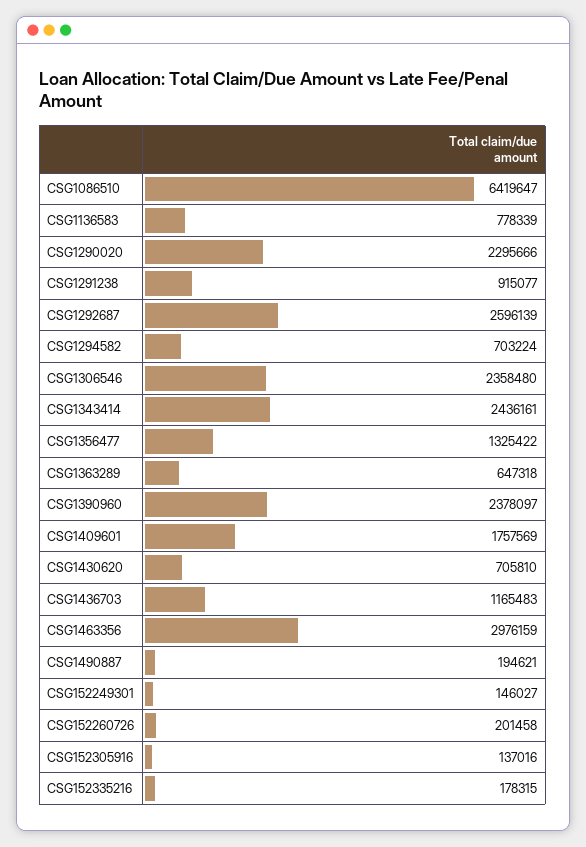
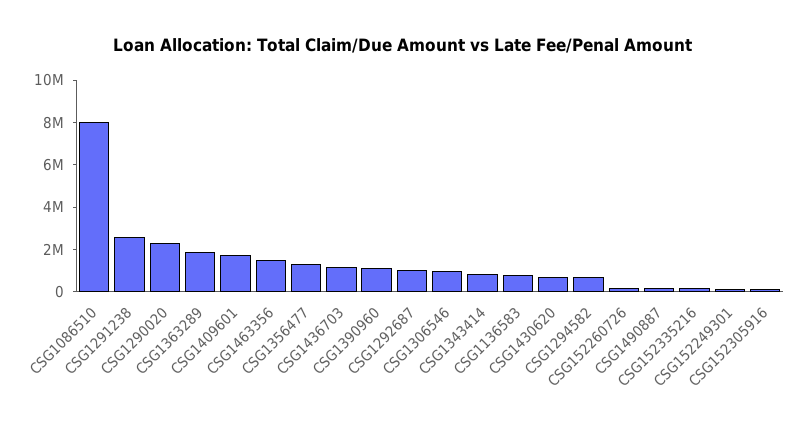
CSG1086510: 6419647 -> 8000000
CSG1291238: 915077 -> 2500000
CSG1292687: 2596139 -> 1000000
CSG1306546: 2358480 -> 1000000
CSG1343414: 2436161 -> 1000000
CSG1363289: 647318 -> 2000000
CSG1390960: 2378097 -> 1000000
CSG1463356: 2976159 -> 1500000

